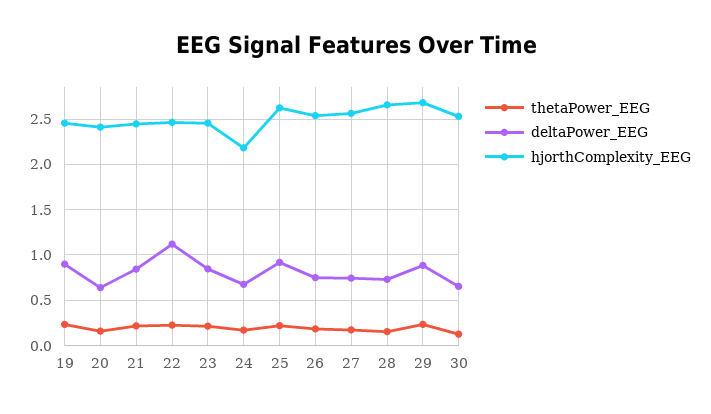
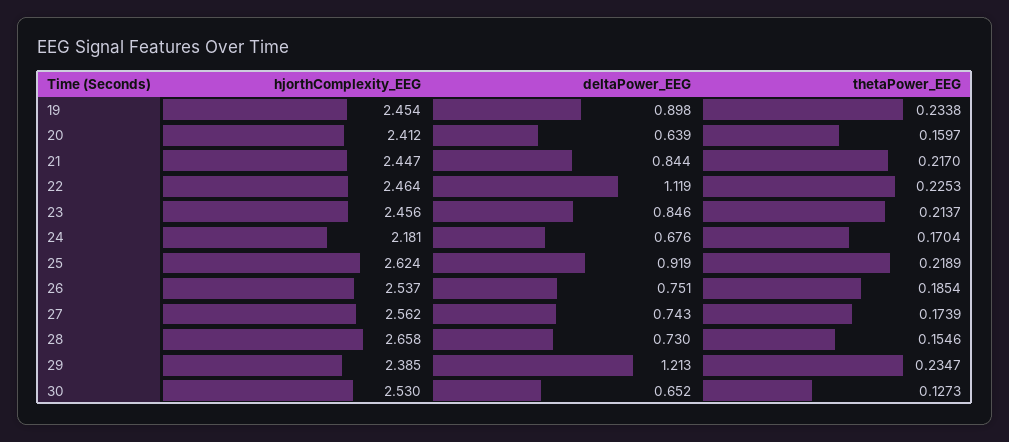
deltaPower_EEG, 29: 0.9 -> 1.213
hjorthComplexity_EEG, 29: 2.7 -> 2.385

